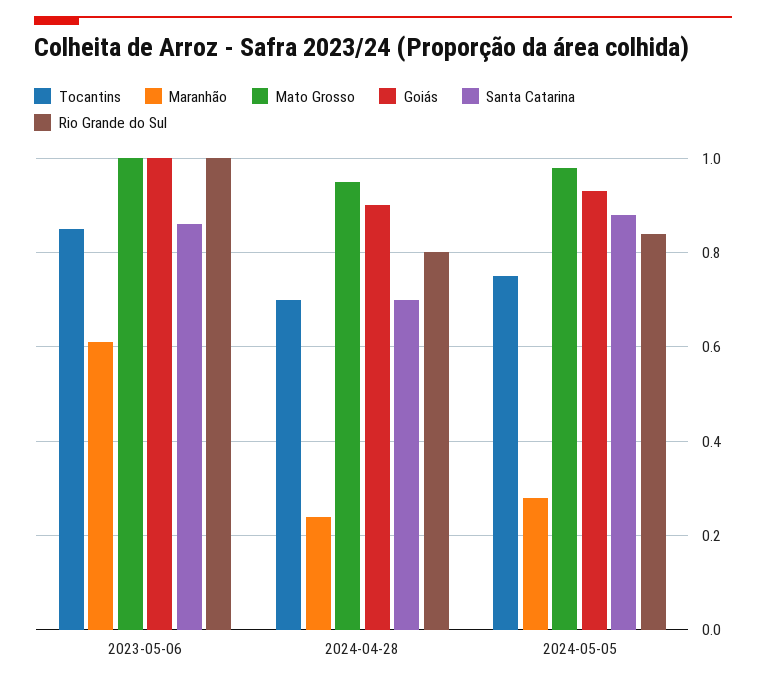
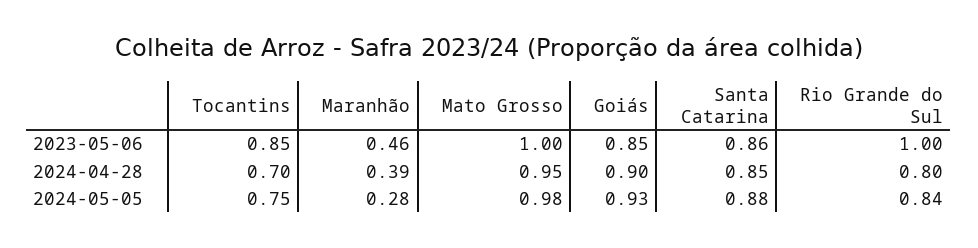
Maranhão, 2023-05-06: 0.6 -> 0.46
Goiás, 2023-05-06: 1 -> 0.85
Maranhão, 2024-04-28: 0.25 -> 0.39
Santa Catarina, 2024-04-28: 0.7 -> 0.85

